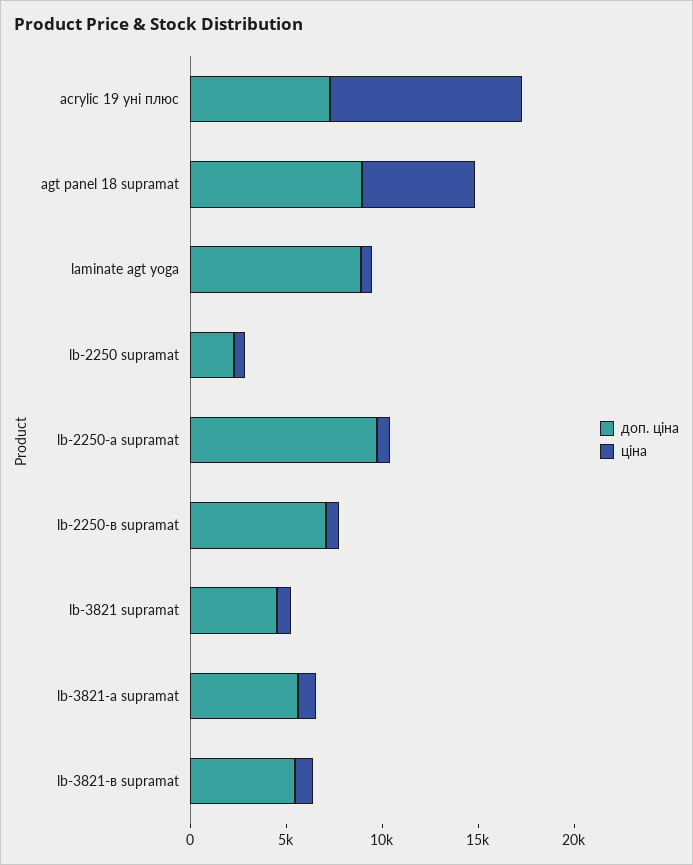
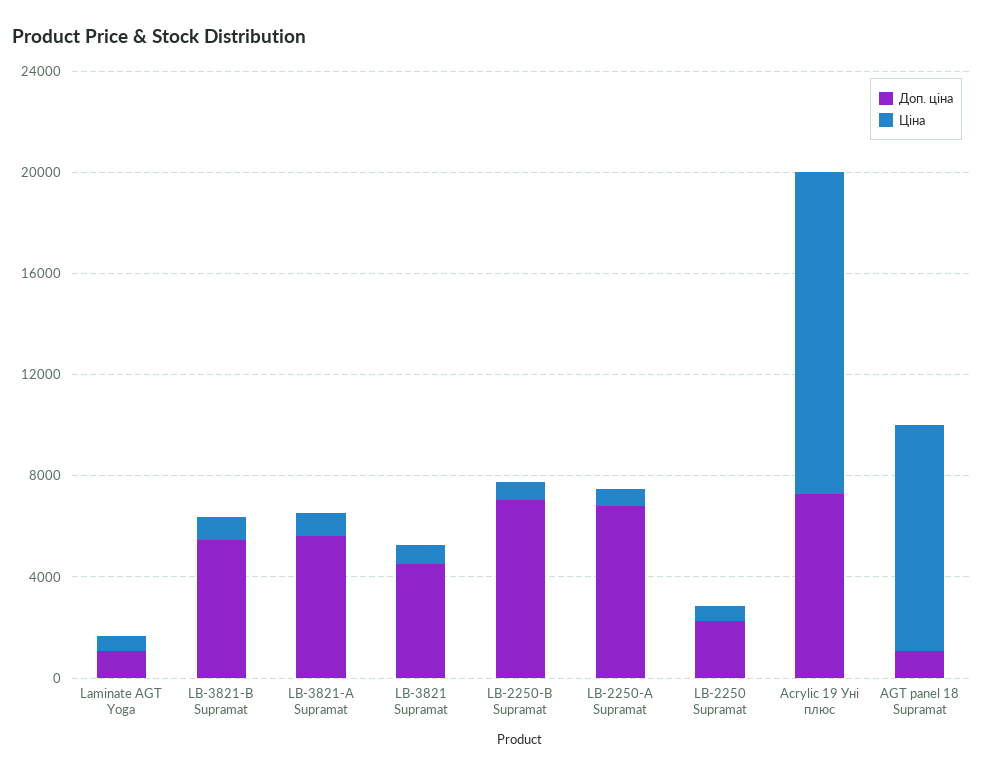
ціна, acrylic 19 уні плюс: 10000 -> 13000
доп. ціна, agt panel 18 supramat: 9000 -> 1000
ціна, agt panel 18 supramat: 6000 -> 9000
доп. ціна, laminate agt yoga: 9000 -> 1000
доп. ціна, lb-2250-а supramat: 10000 -> 7000

